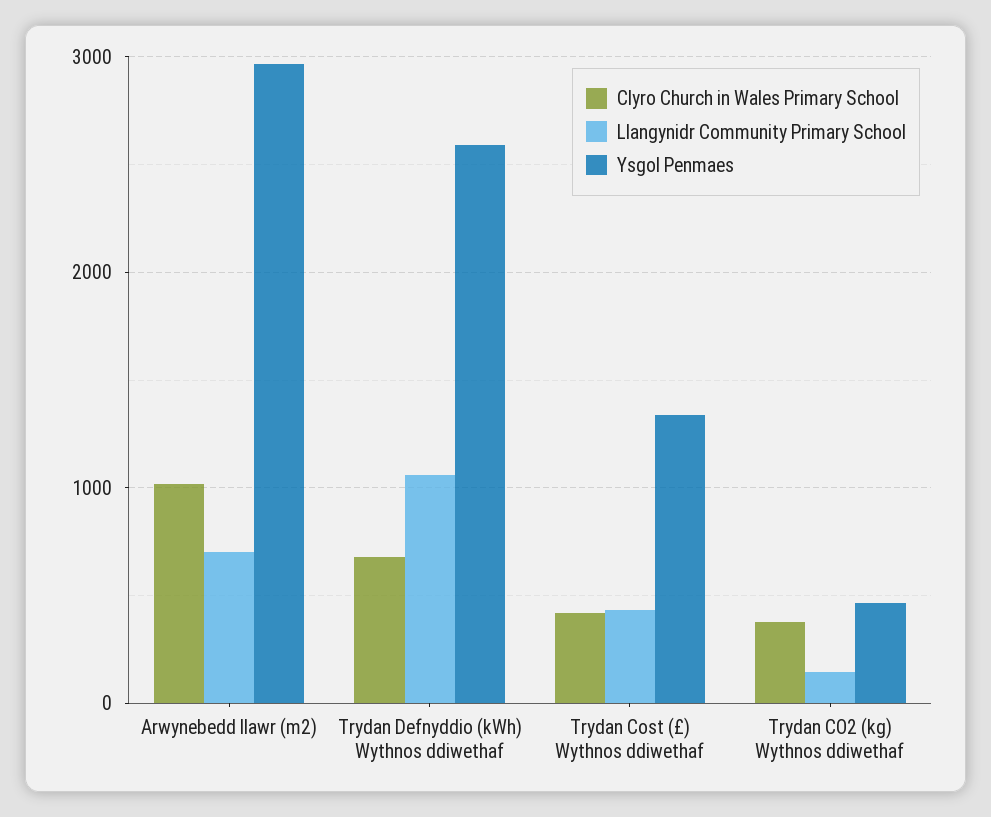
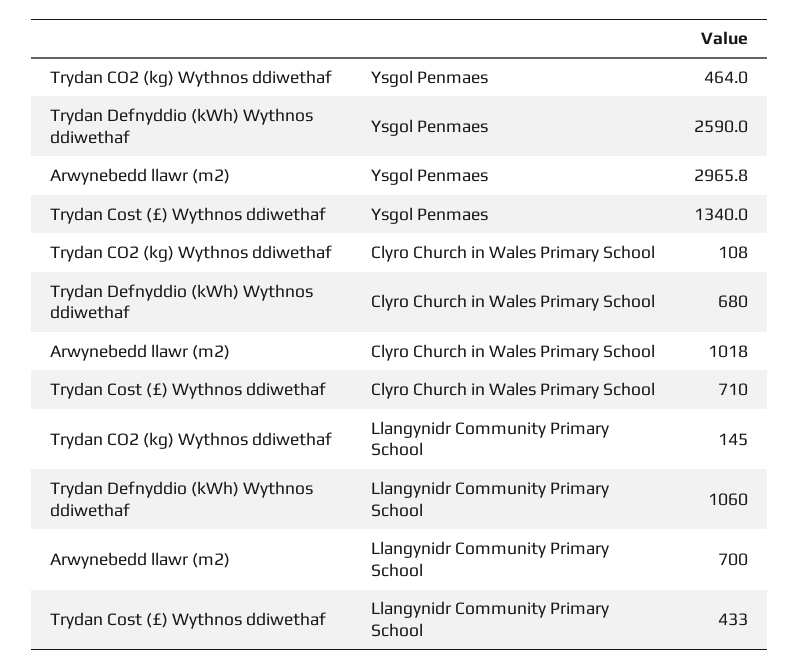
Clyro Church in Wales Primary School, Trydan Cost (£) Wythnos ddiwethaf: 400 -> 710
Clyro Church in Wales Primary School, Trydan CO2 (kg) Wythnos ddiwethaf: 400 -> 108

